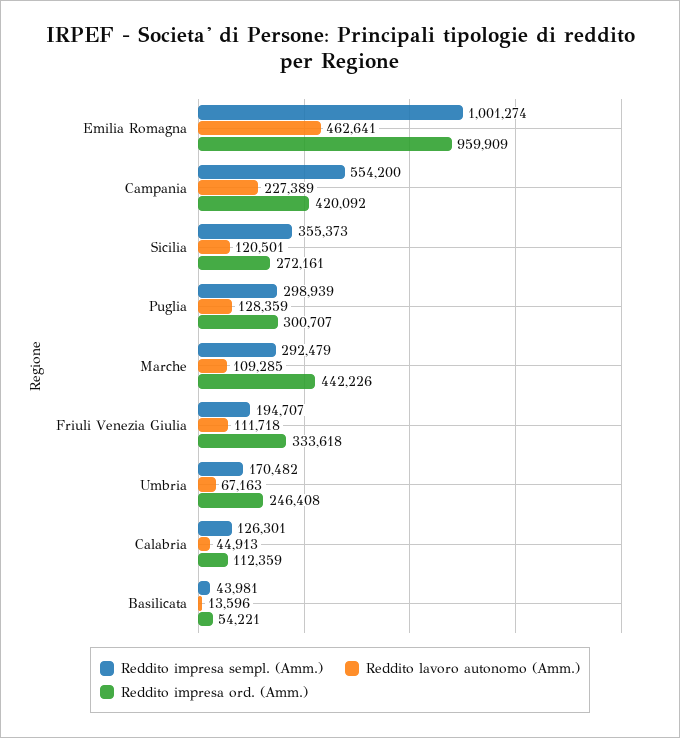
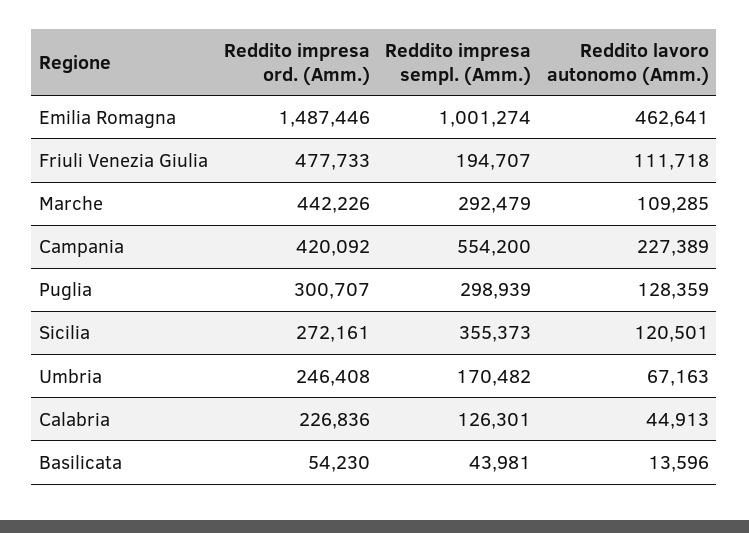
Reddito impresa ord. (Amm.), Emilia Romagna: 959909 -> 1487446
Reddito impresa ord. (Amm.), Friuli Venezia Giulia: 333618 -> 477733
Reddito impresa ord. (Amm.), Calabria: 112359 -> 226836
Reddito impresa ord. (Amm.), Basilicata: 54221 -> 54230

